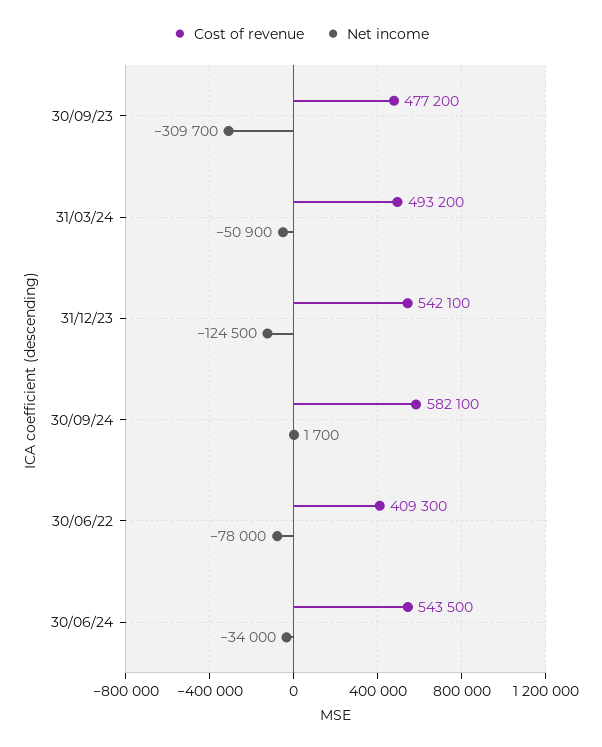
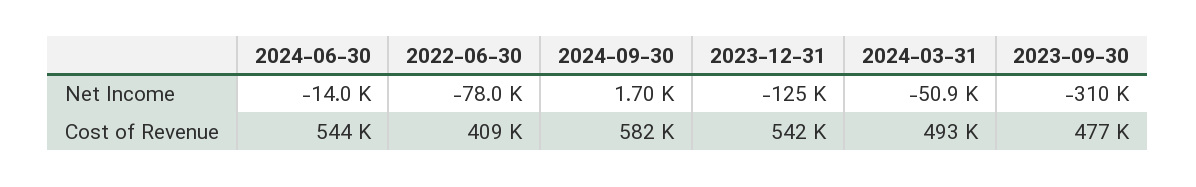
Net income, 30/06/24: -34000 -> -14000

